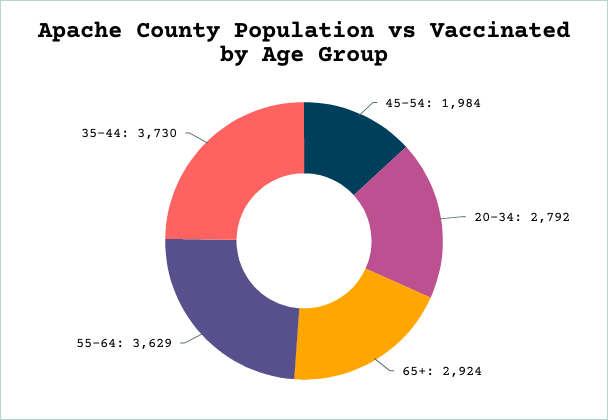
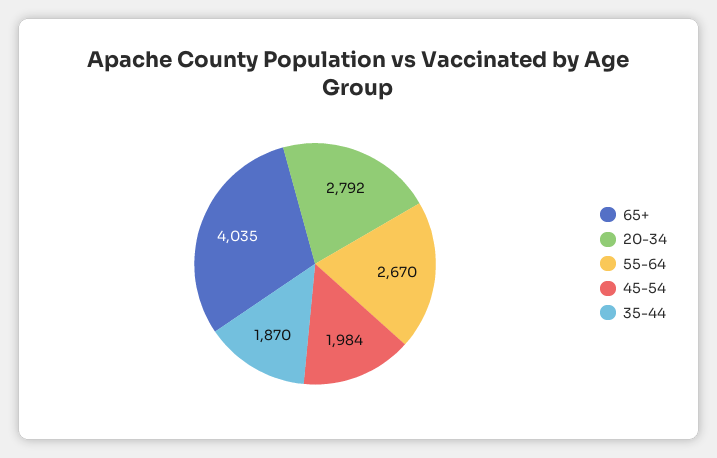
65+: 2924 -> 4035
55-64: 3629 -> 2670
35-44: 3730 -> 1870

